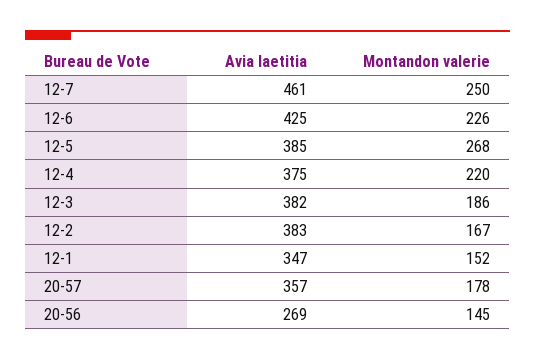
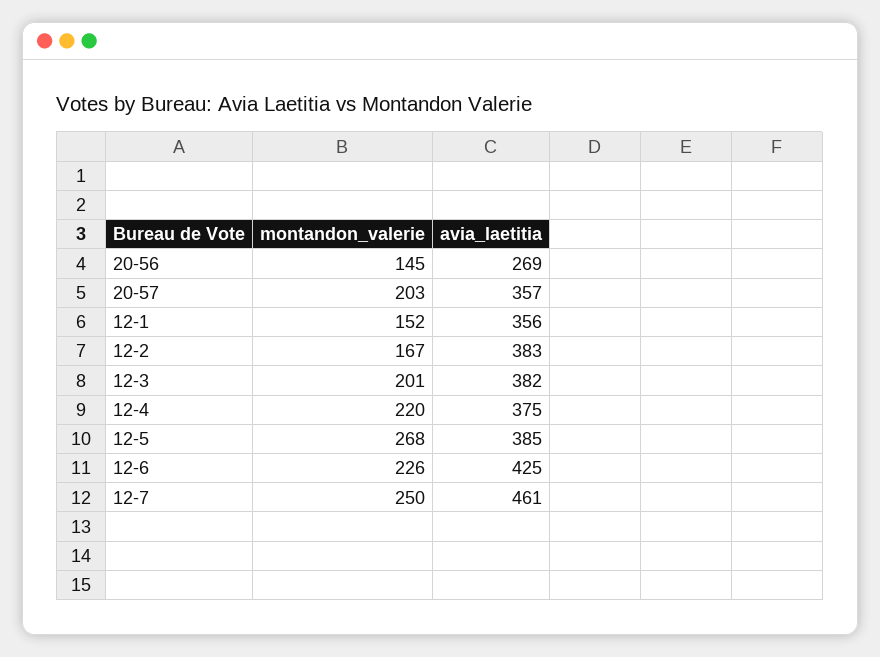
Montandon valerie, 12-3: 186 -> 201
Avia laetitia, 12-1: 347 -> 356
Montandon valerie, 20-57: 178 -> 203

